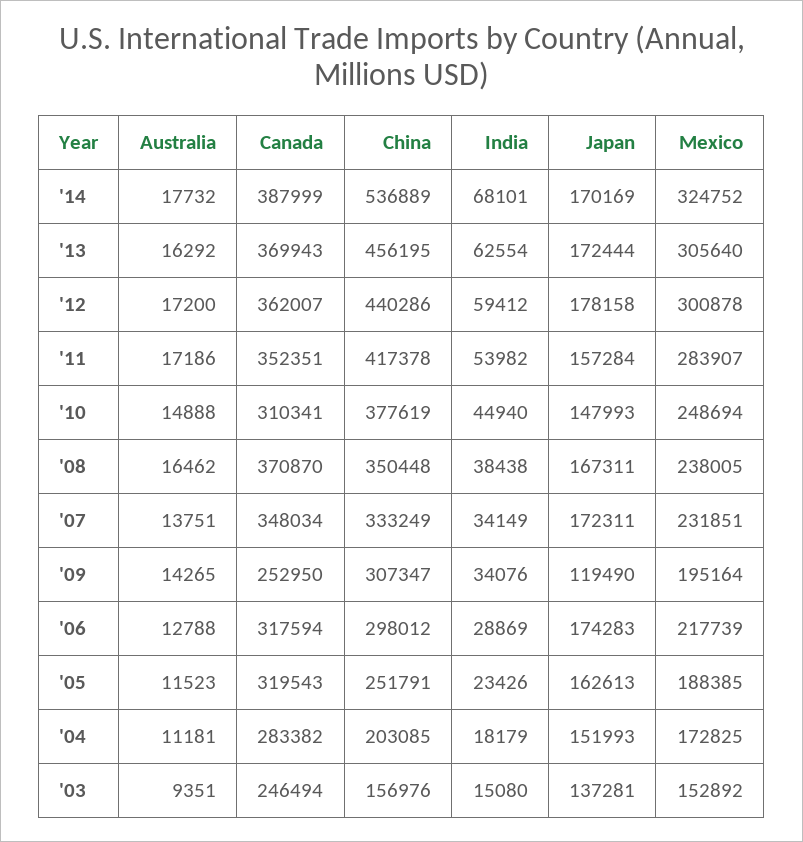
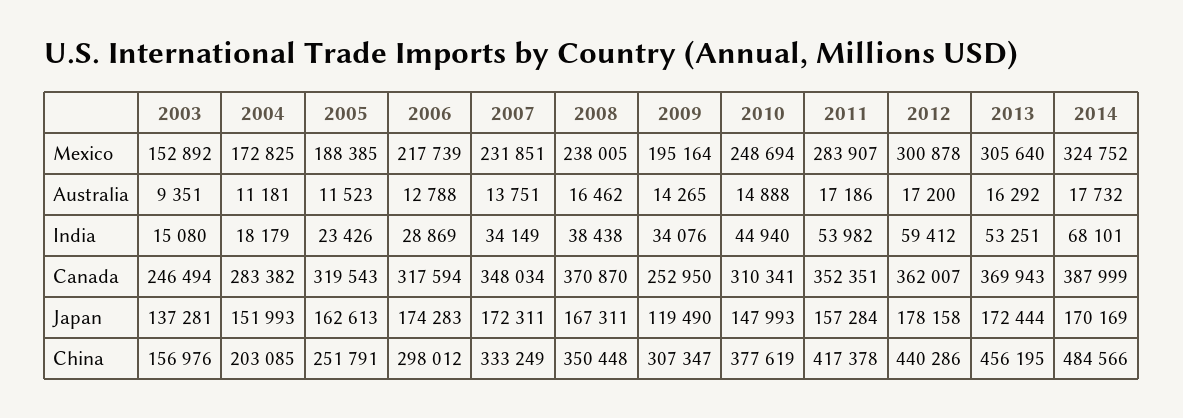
China, '14: 536889 -> 484566
India, '13: 62554 -> 53251

